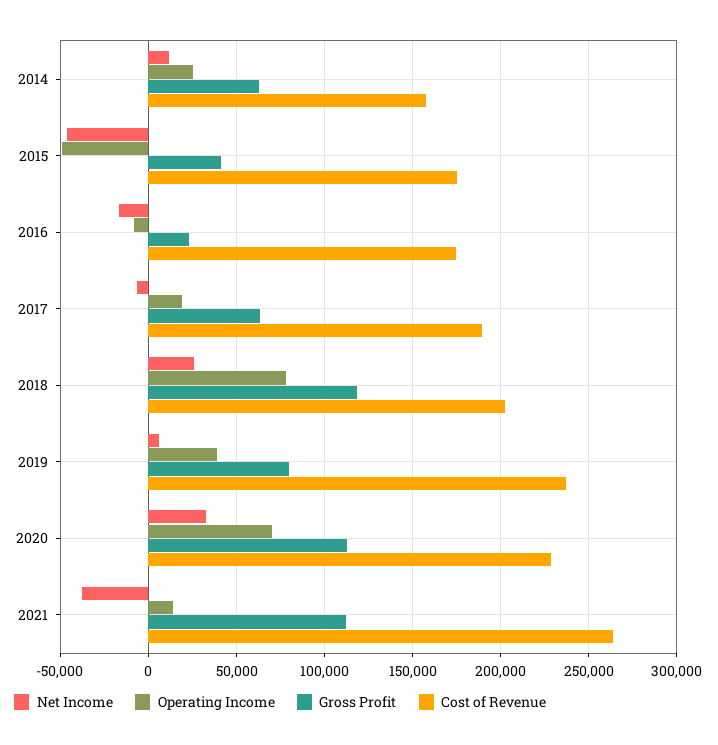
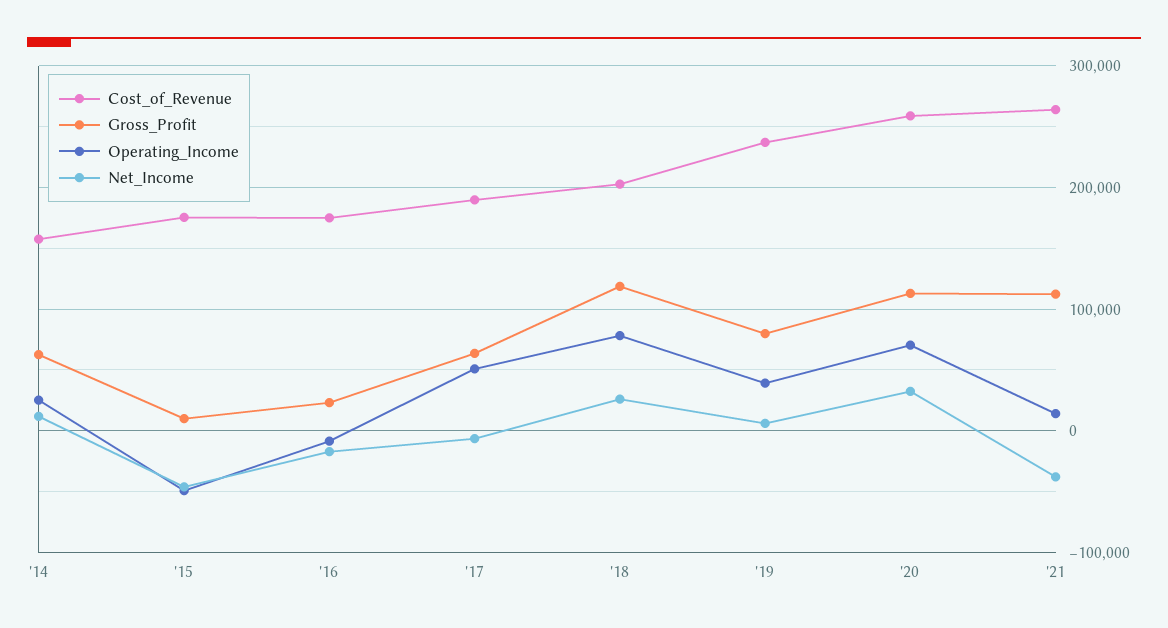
Gross Profit, 2015: 40000 -> 10000
Operating Income, 2017: 20000 -> 50000
Cost of Revenue, 2020: 230000 -> 260000

